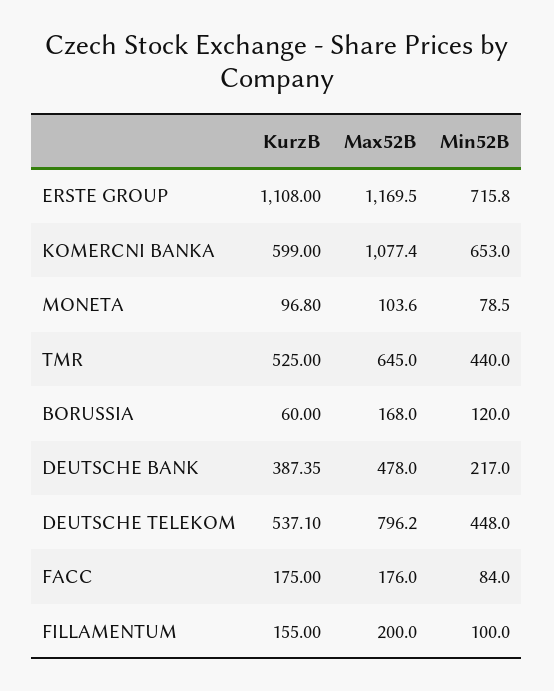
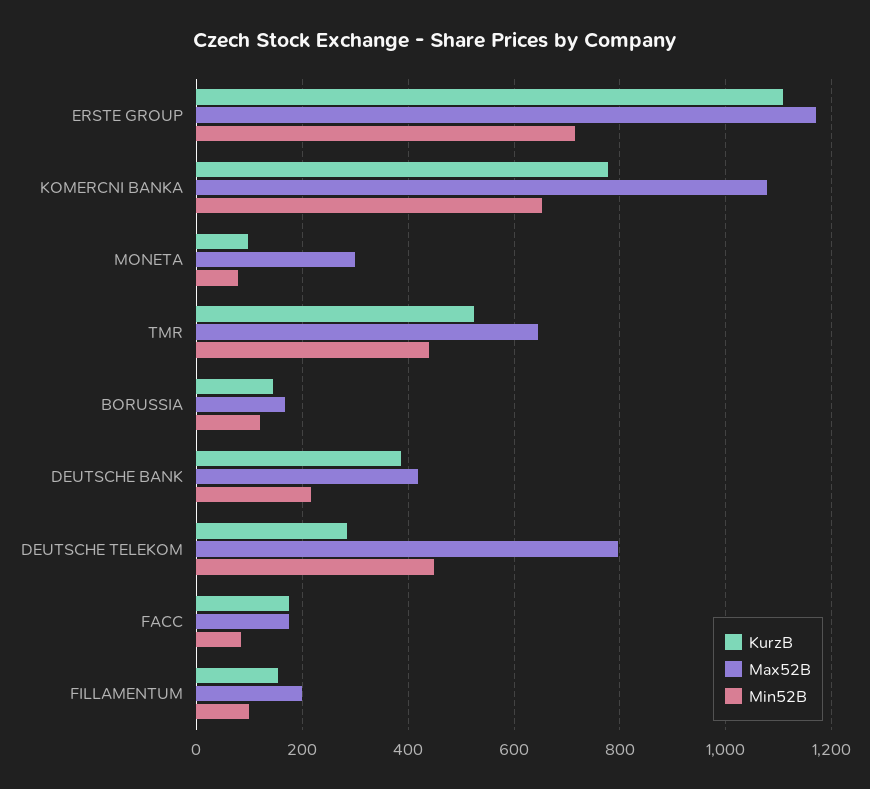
KurzB, KOMERCNI BANKA: 599 -> 780
Max52B, MONETA: 103.6 -> 300
KurzB, BORUSSIA: 60 -> 140
Max52B, DEUTSCHE BANK: 478 -> 420
KurzB, DEUTSCHE TELEKOM: 537.1 -> 280

